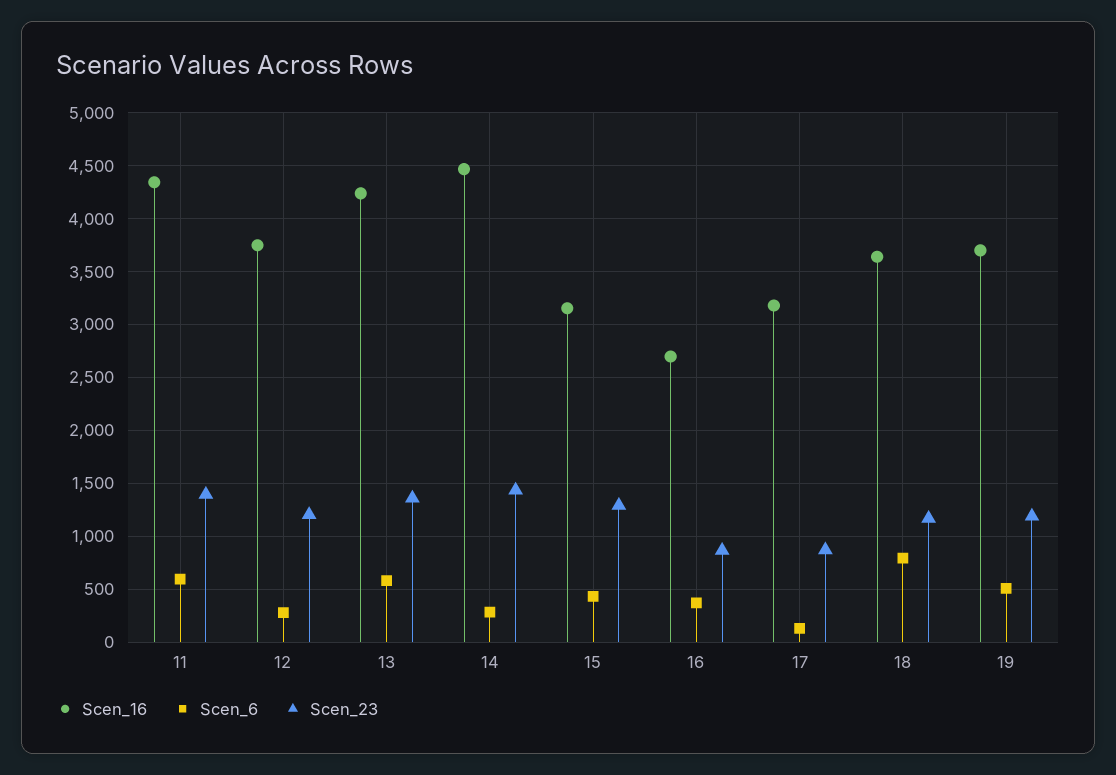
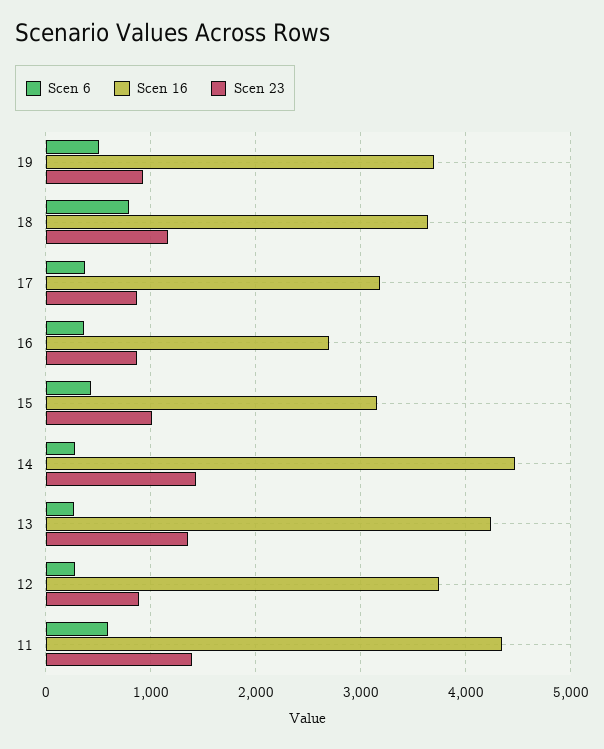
Scen_23, 12: 1200 -> 900
Scen_6, 13: 600 -> 300
Scen_23, 15: 1300 -> 1000
Scen_6, 17: 100 -> 400
Scen_23, 19: 1200 -> 900

